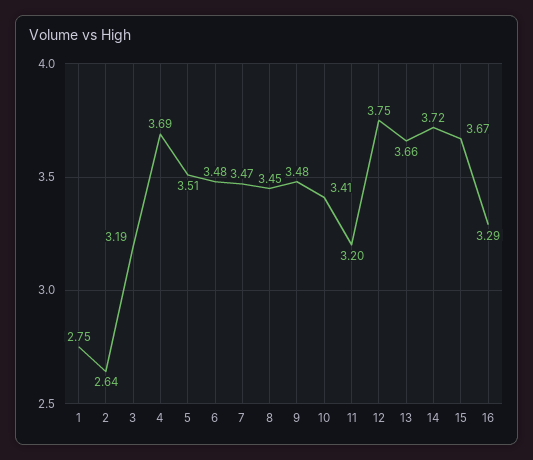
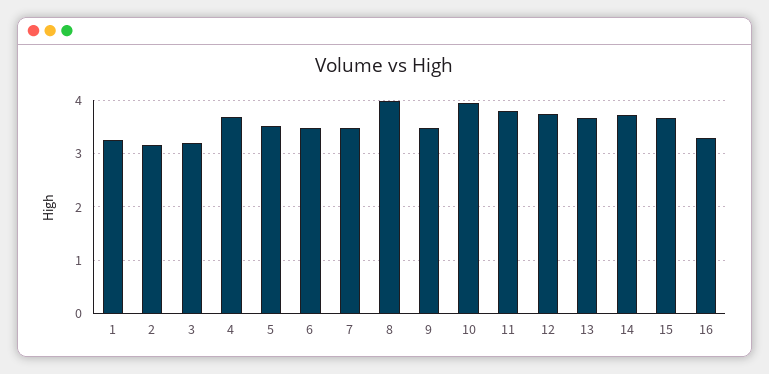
1: 2.75 -> 3.2
2: 2.64 -> 3.2
8: 3.45 -> 4
10: 3.41 -> 4
11: 3.2 -> 3.8

